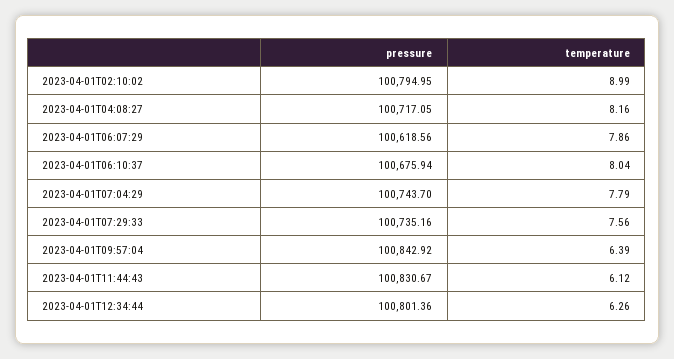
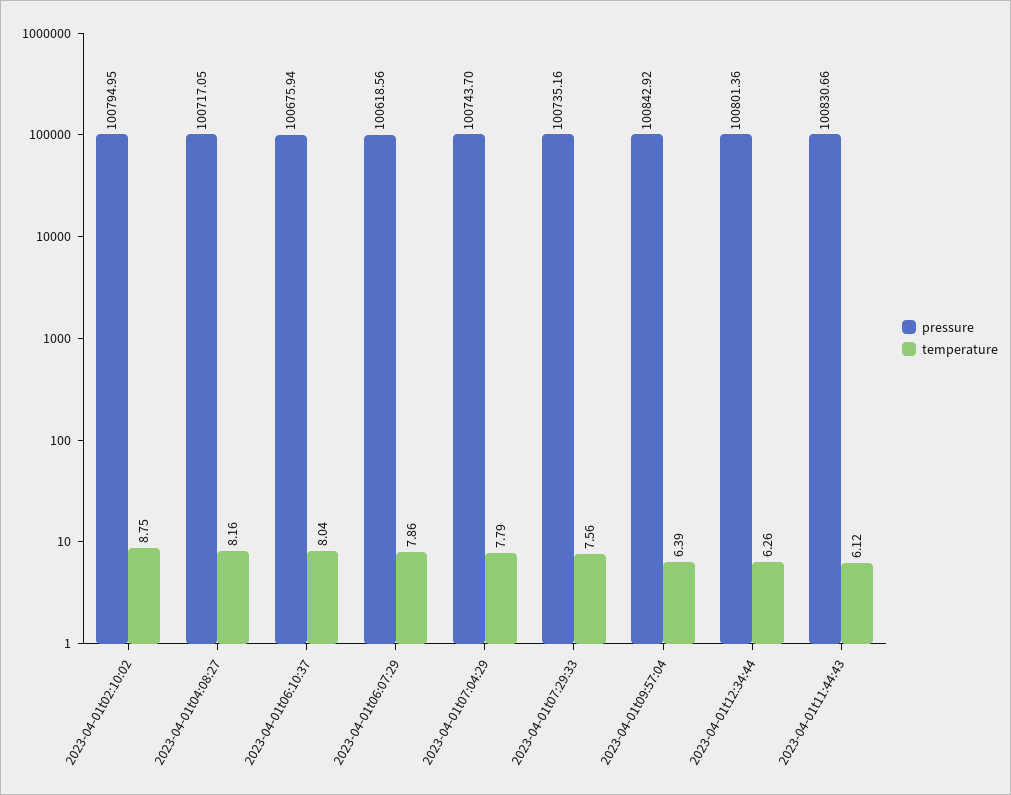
temperature, 2023-04-01T02:10:02: 8.99 -> 8.75
pressure, 2023-04-01T11:44:43: 100830.67 -> 100830.66

